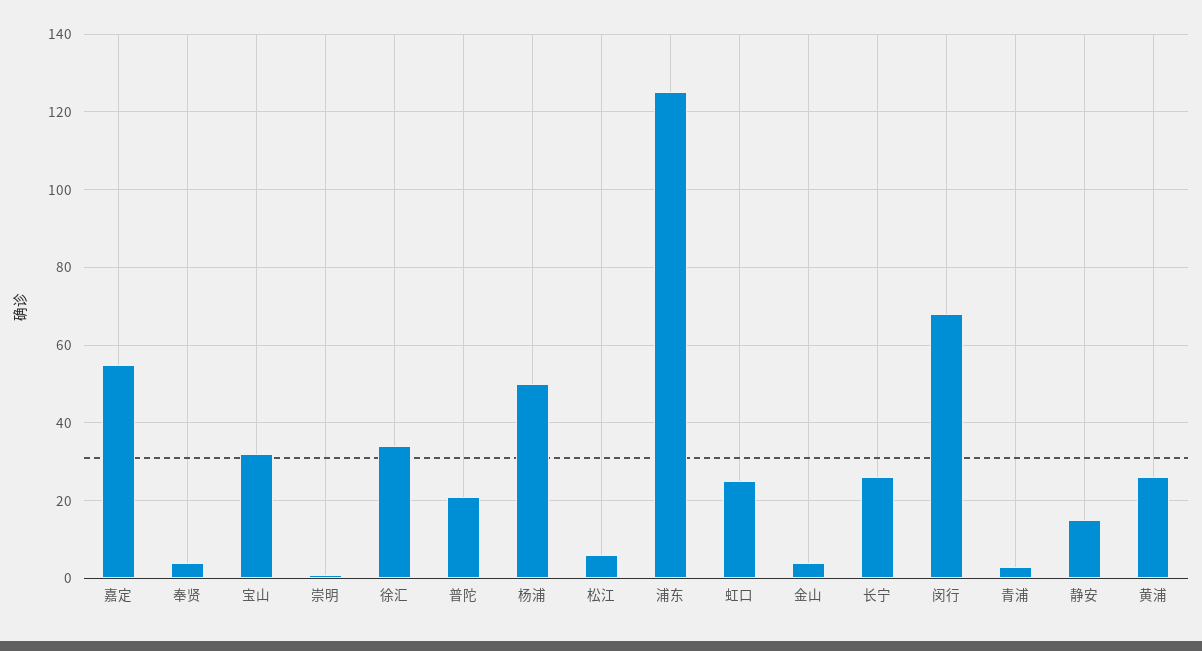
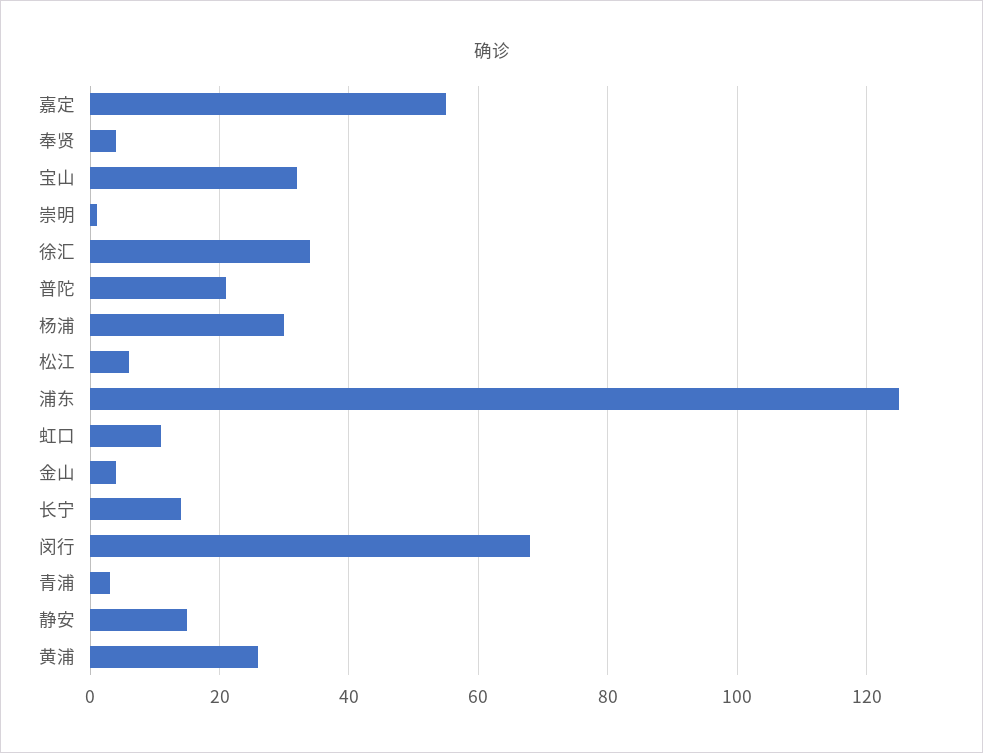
杨浦: 50 -> 30
虹口: 25 -> 10
长宁: 25 -> 15

